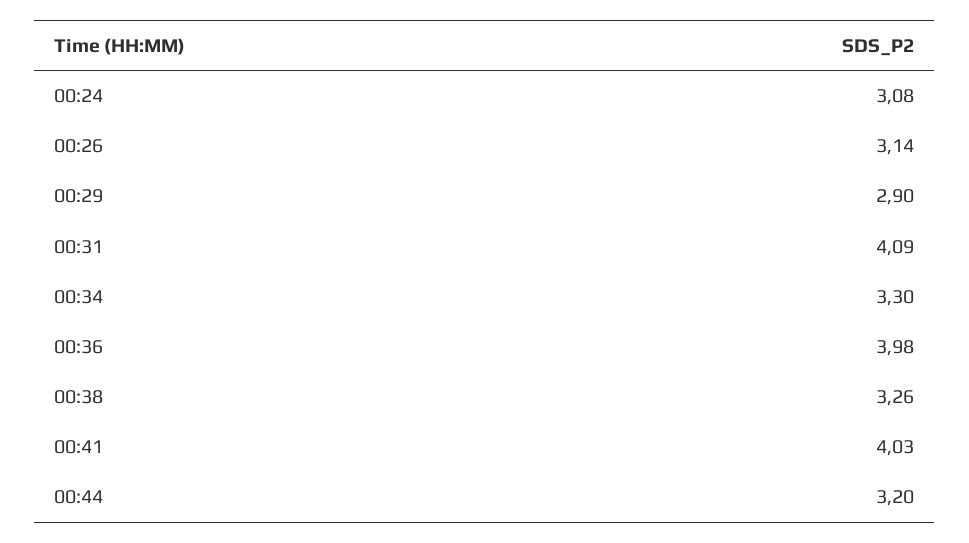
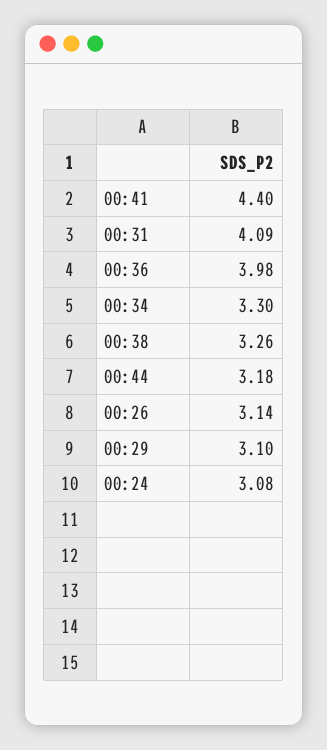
00:29: 2.9 -> 3.1
00:41: 4.03 -> 4.4
00:44: 3.2 -> 3.18

